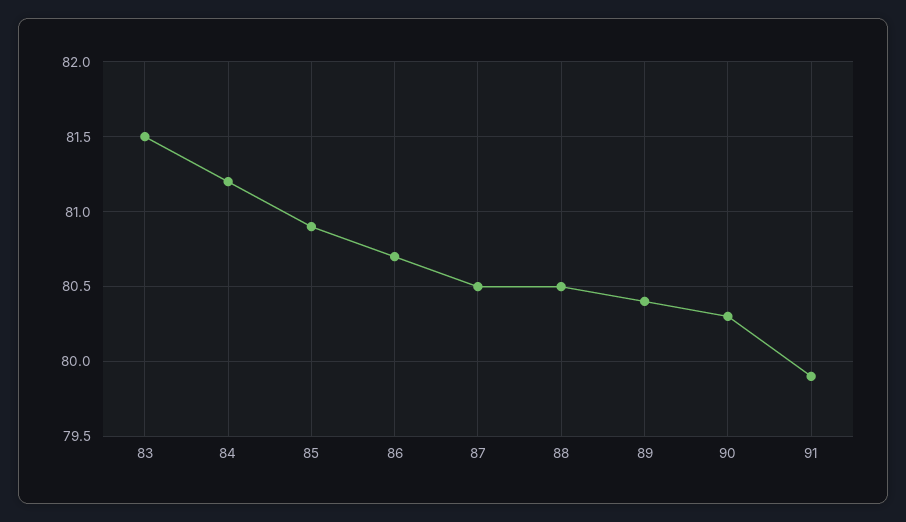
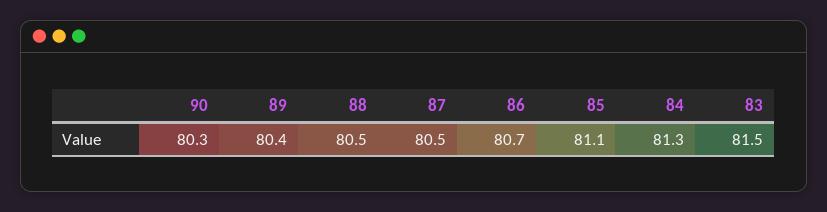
84: 81.2 -> 81.3
85: 80.9 -> 81.1
91: 79.9 -> none

